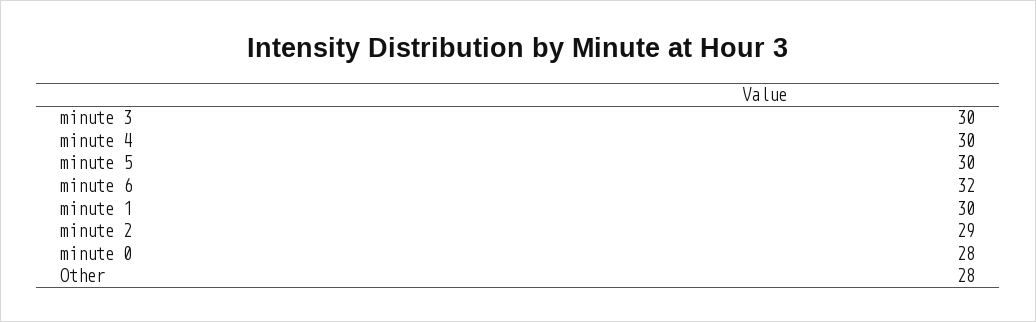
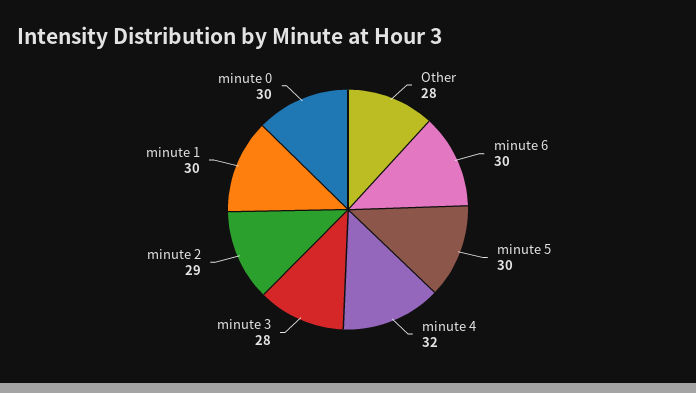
minute 3: 30 -> 28
minute 4: 30 -> 32
minute 6: 32 -> 30
minute 0: 28 -> 30

